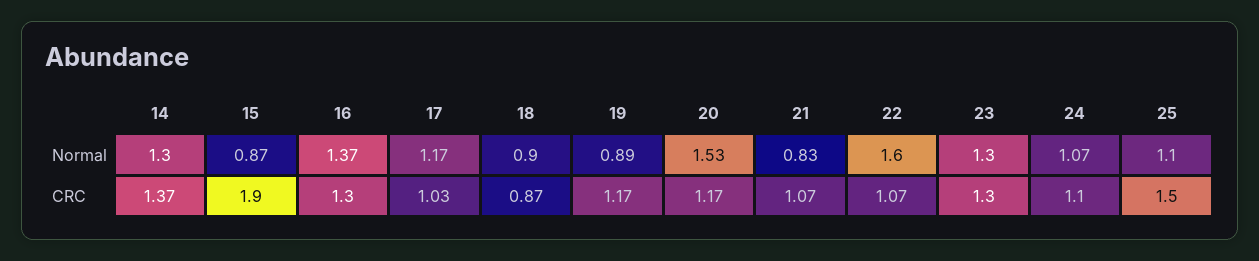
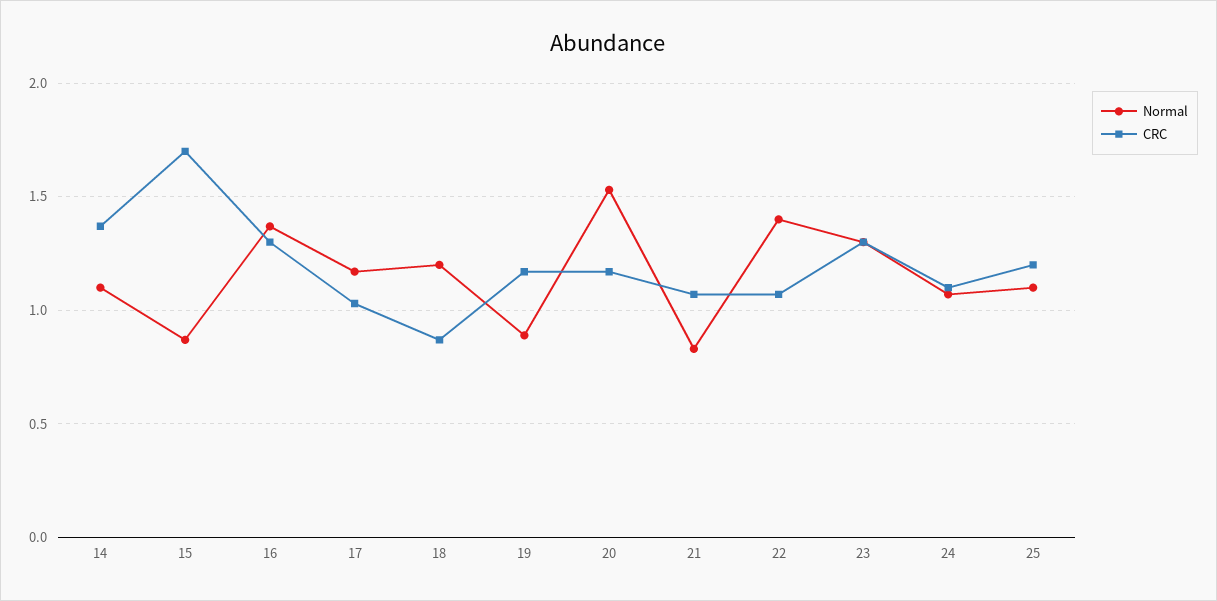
Normal, 14: 1.3 -> 1.1
Normal, 18: 0.9 -> 1.2
Normal, 22: 1.6 -> 1.4
CRC, 15: 1.9 -> 1.7
CRC, 25: 1.5 -> 1.2

